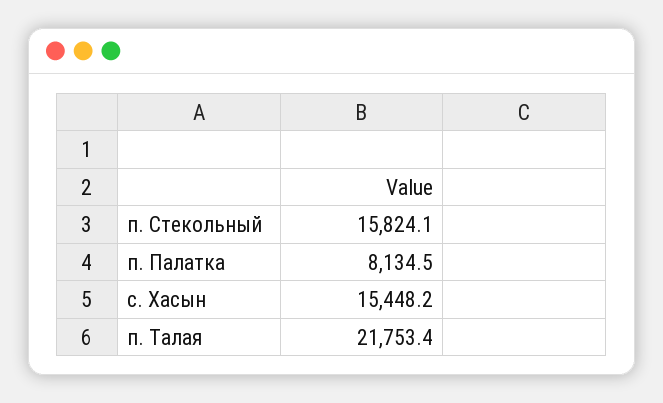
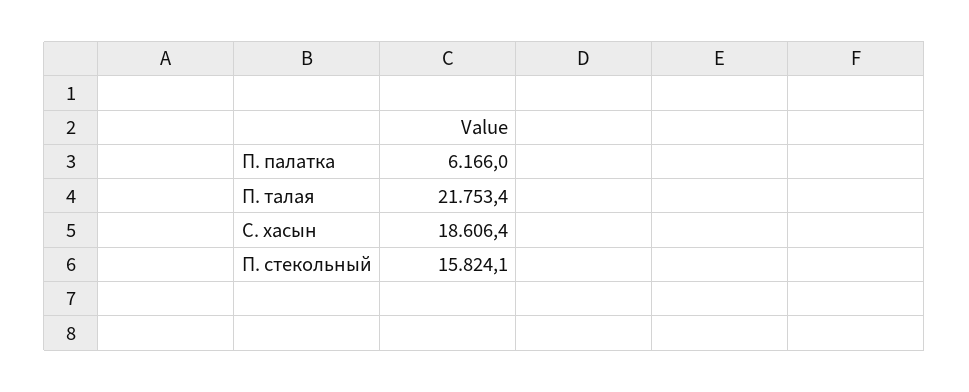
п. Палатка: 8134.5 -> 6166
с. Хасын: 15448.2 -> 18606.4

